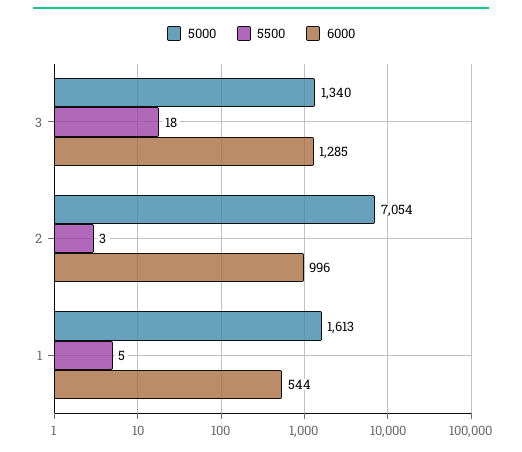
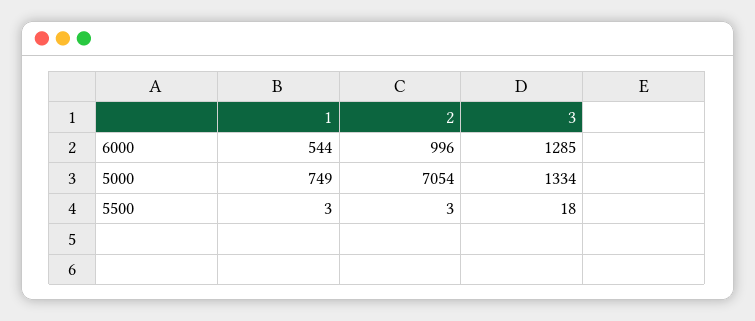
5000, 3: 1340 -> 1334
5000, 1: 1613 -> 749
5500, 1: 5 -> 3

